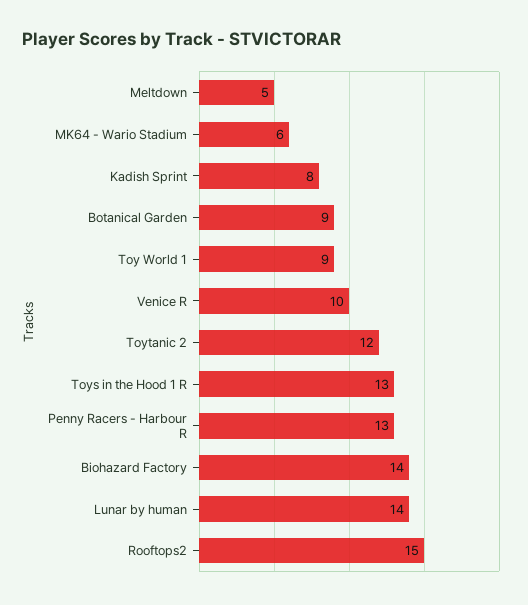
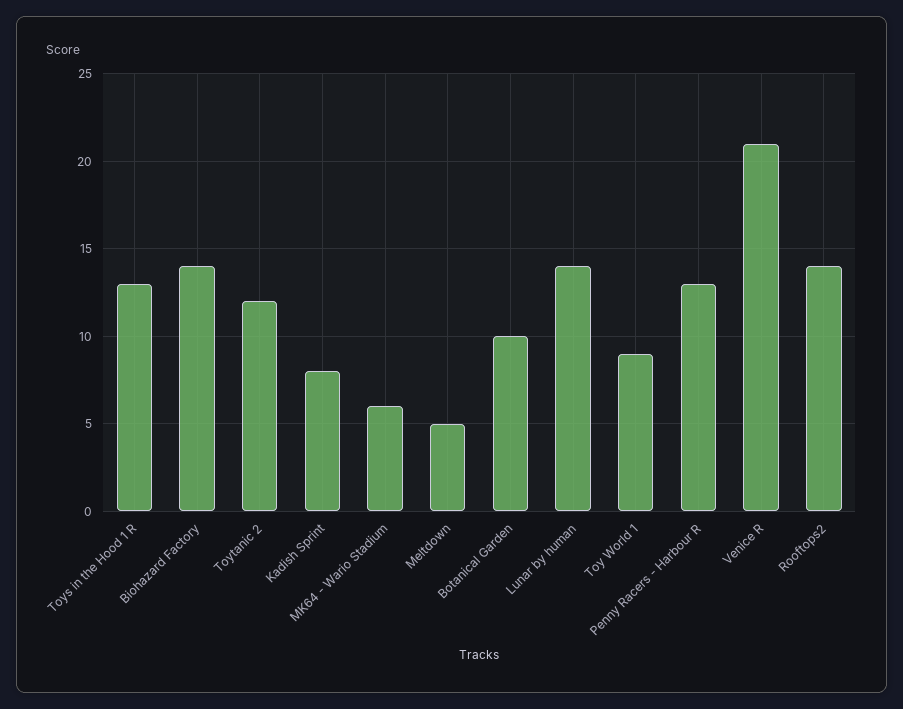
Botanical Garden: 9 -> 10
Venice R: 10 -> 21
Rooftops2: 15 -> 14

